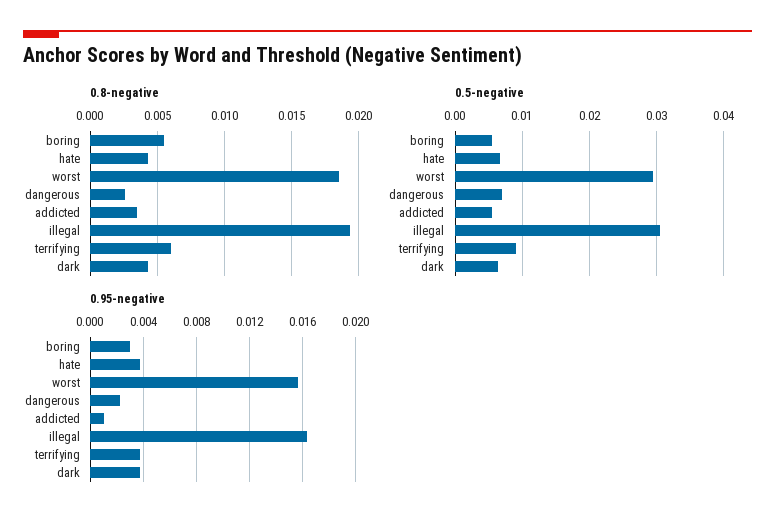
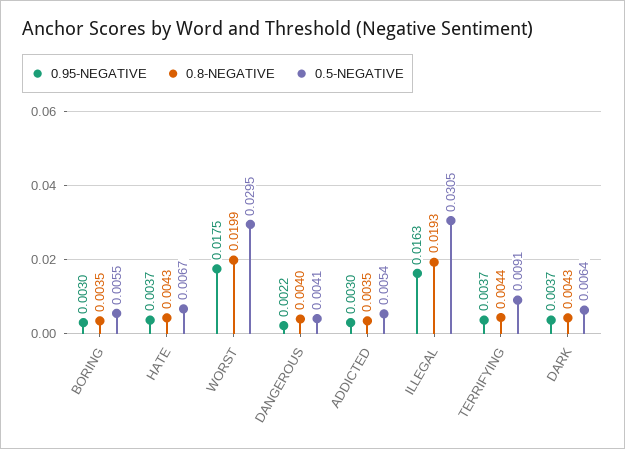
0.8-negative, boring: 0.0055 -> 0.0035
0.8-negative, worst: 0.0185 -> 0.0199
0.8-negative, dangerous: 0.0025 -> 0.004
0.8-negative, terrifying: 0.006 -> 0.0044
0.5-negative, dangerous: 0.007 -> 0.0041
0.95-negative, worst: 0.0155 -> 0.0175
0.95-negative, addicted: 0.001 -> 0.003

